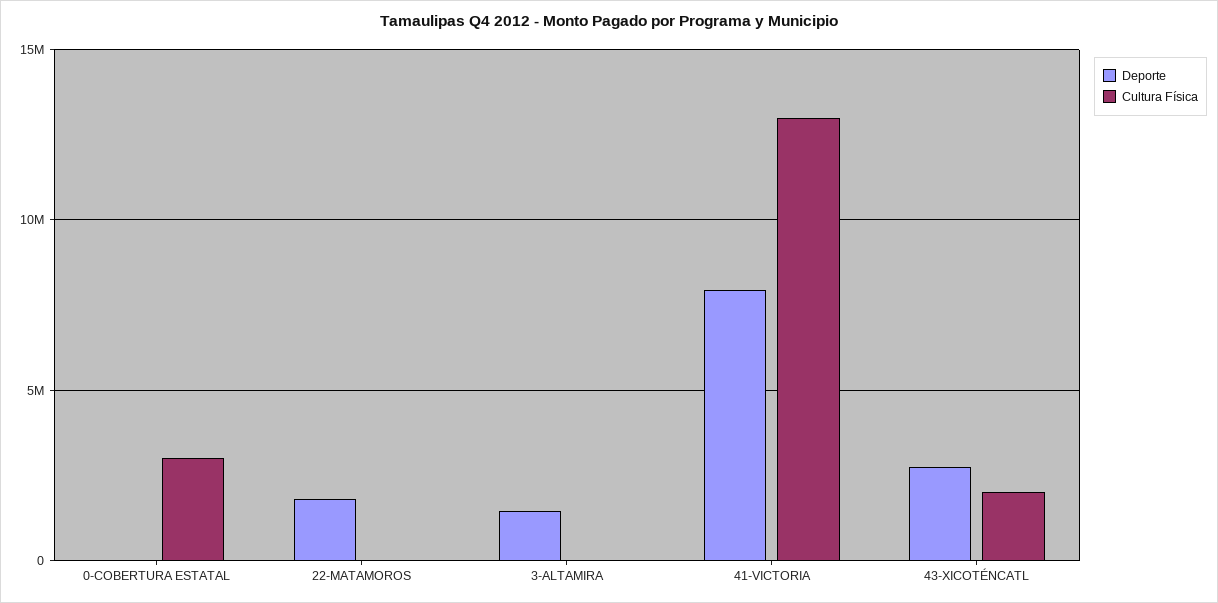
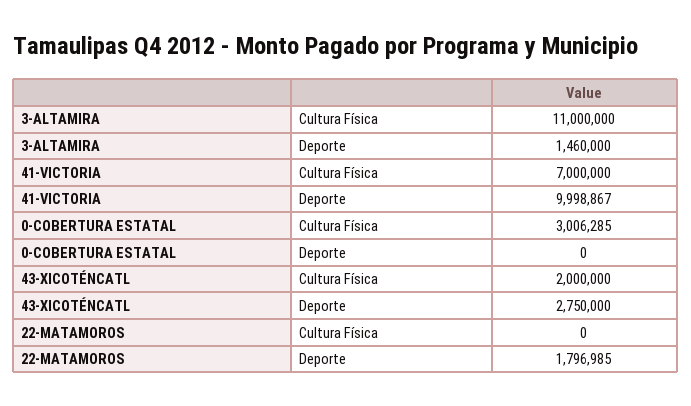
Cultura Física, 3-ALTAMIRA: 0 -> 11000000
Deporte, 41-VICTORIA: 8000000 -> 9998867
Cultura Física, 41-VICTORIA: 13000000 -> 7000000

